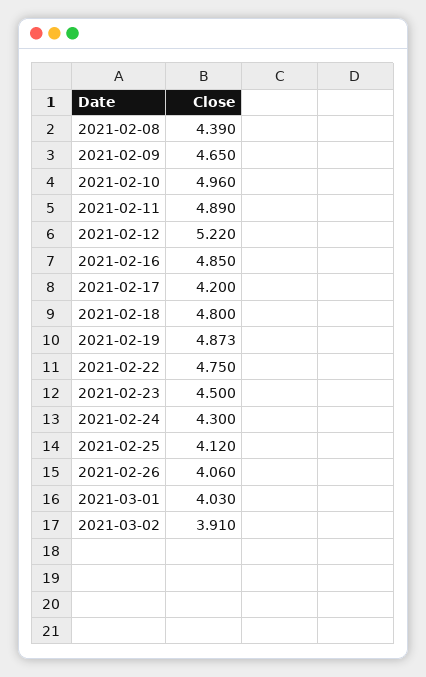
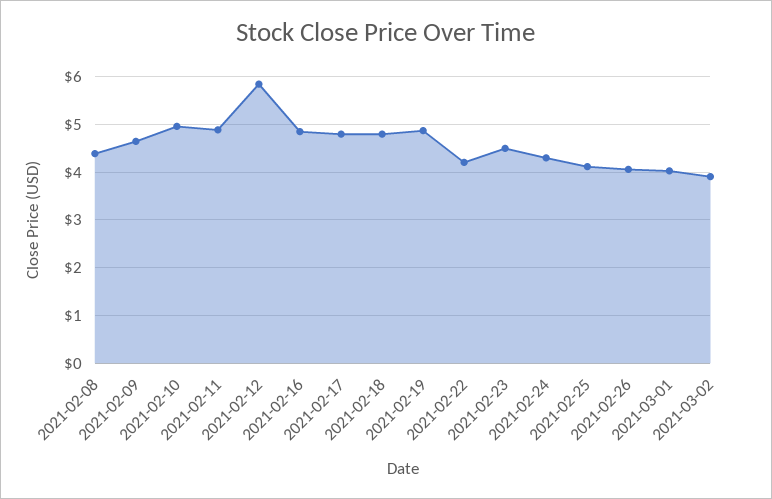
2021-02-12: 5.22 -> 5.8
2021-02-17: 4.2 -> 4.8
2021-02-22: 4.75 -> 4.2

